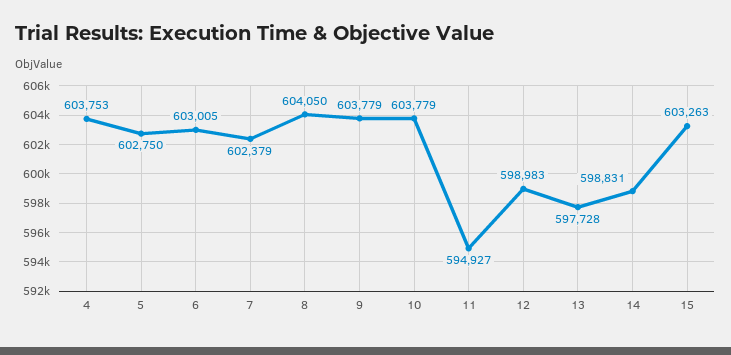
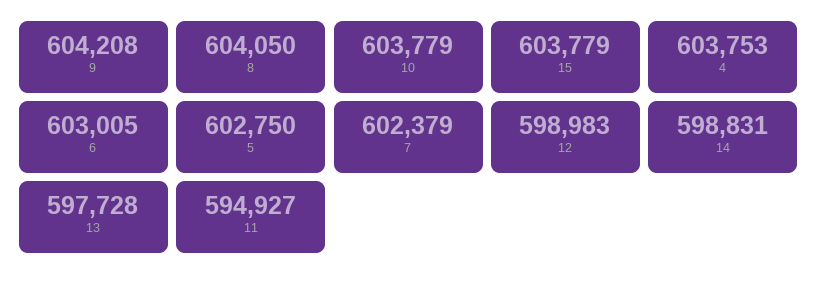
9: 603779 -> 604208
15: 603263 -> 603779

